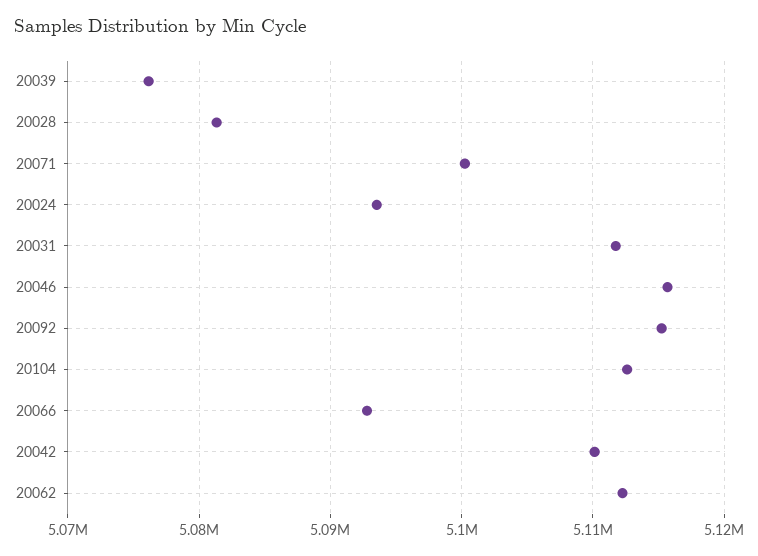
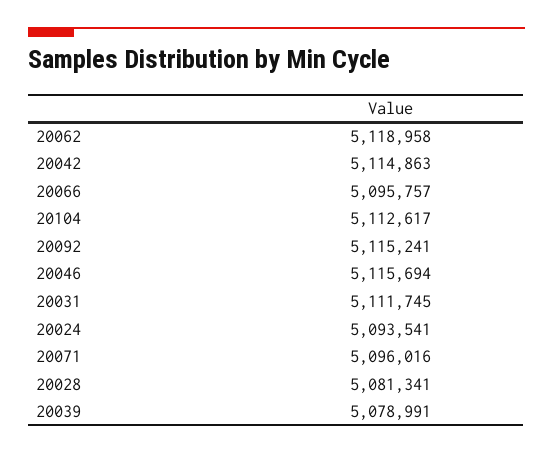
20039: 5076000 -> 5078991
20071: 5100000 -> 5096016
20066: 5093000 -> 5095757
20042: 5110000 -> 5114863
20062: 5112000 -> 5118958

